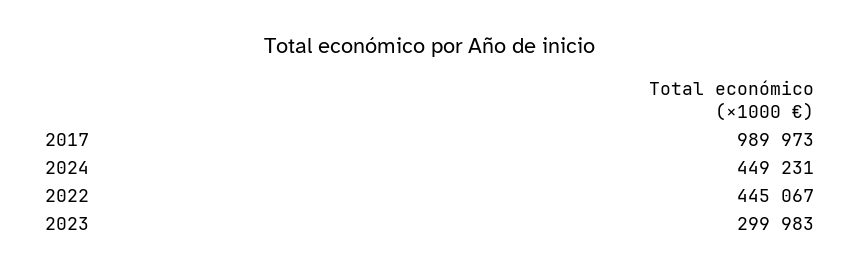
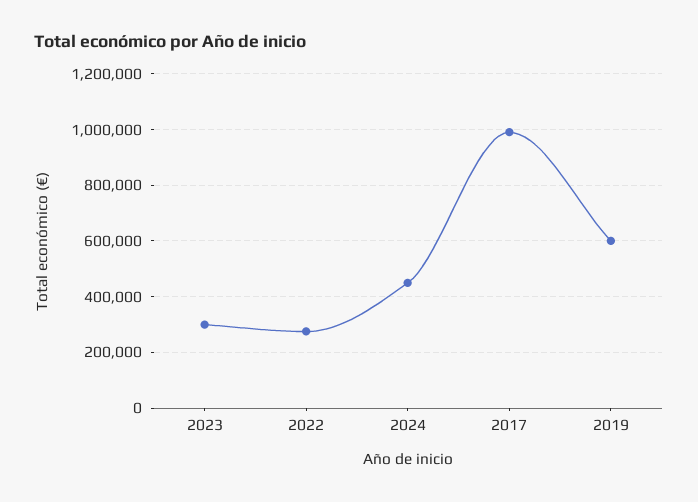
2022: 445067 -> 275000
2019: none -> 600000

